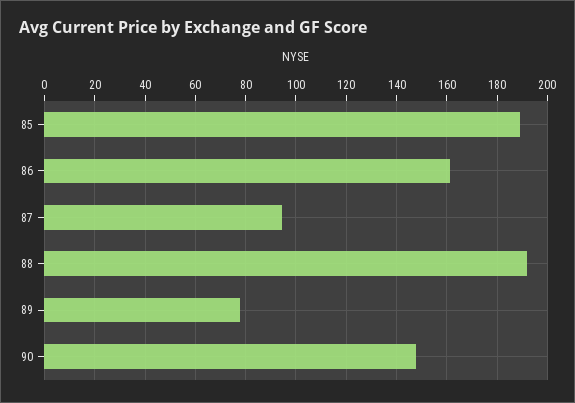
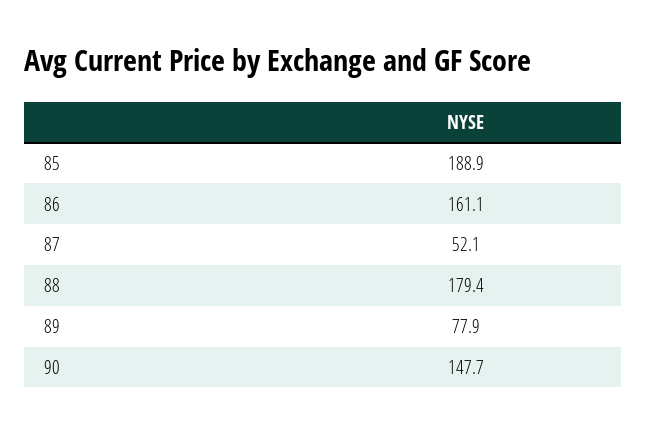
87: 95 -> 52.1
88: 192.5 -> 179.4

